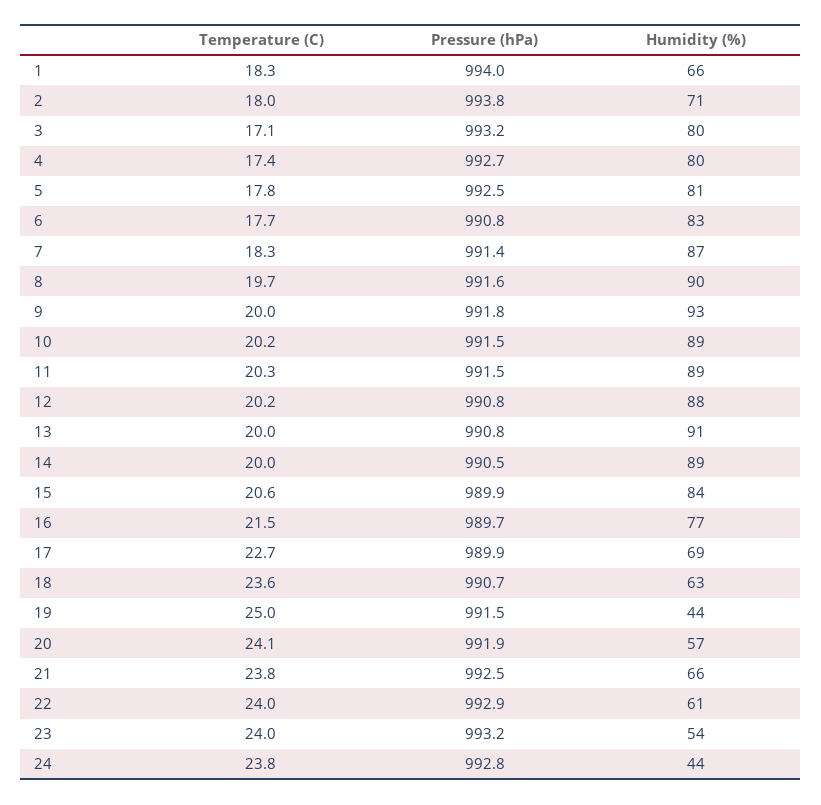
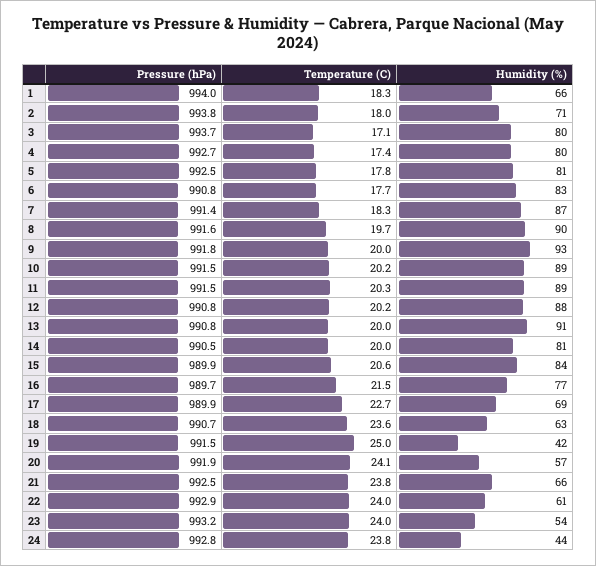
Pressure (hPa), 3: 993.2 -> 993.7
Humidity (%), 14: 89 -> 81
Humidity (%), 19: 44 -> 42

